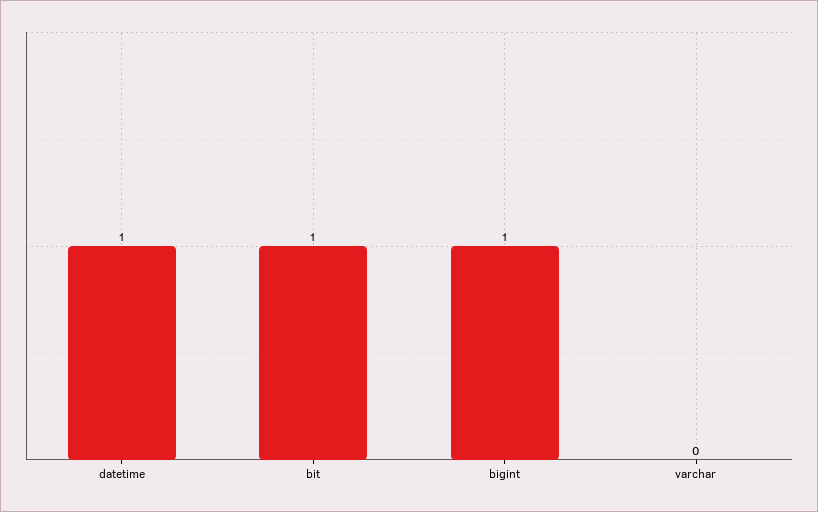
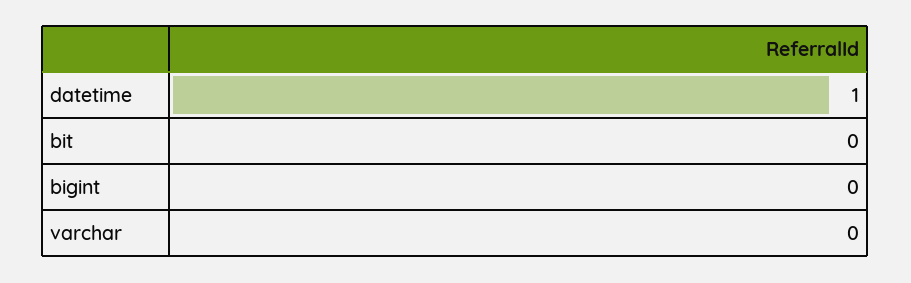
bit: 1 -> 0
bigint: 1 -> 0

